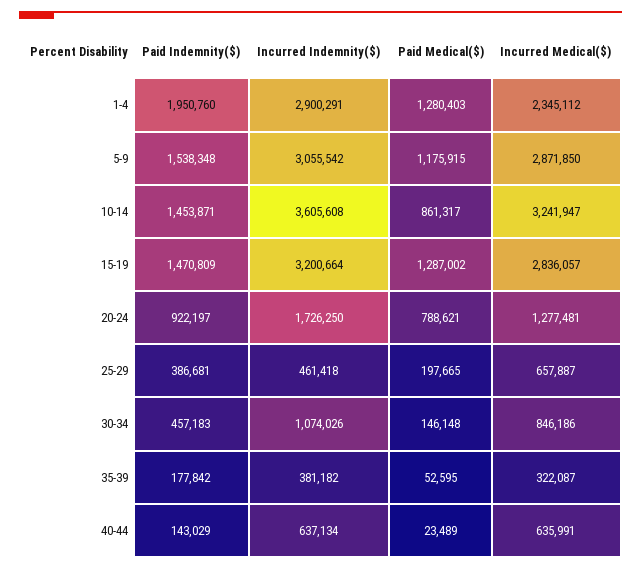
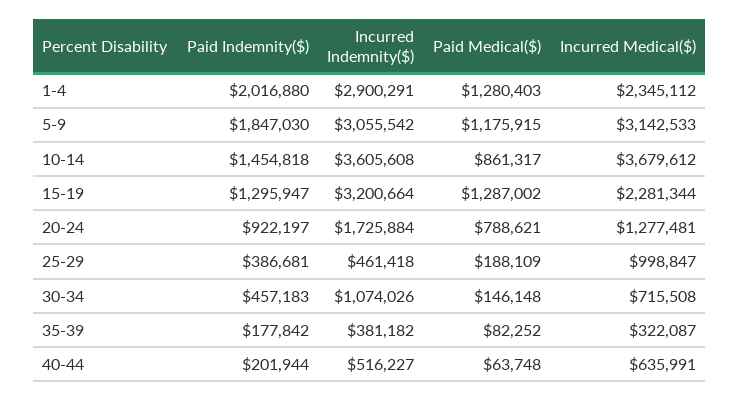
Paid Indemnity($), 1-4: 1950760 -> 2016880
Paid Indemnity($), 5-9: 1538348 -> 1847030
Incurred Medical($), 5-9: 2871850 -> 3142533
Paid Indemnity($), 10-14: 1453871 -> 1454818
Incurred Medical($), 10-14: 3241947 -> 3679612
Paid Indemnity($), 15-19: 1470809 -> 1295947
Incurred Medical($), 15-19: 2836057 -> 2281344
Incurred Indemnity($), 20-24: 1726250 -> 1725884
Paid Medical($), 25-29: 197665 -> 188109
Incurred Medical($), 25-29: 657887 -> 998847
Incurred Medical($), 30-34: 846186 -> 715508
Paid Medical($), 35-39: 52595 -> 82252
Paid Indemnity($), 40-44: 143029 -> 201944
Incurred Indemnity($), 40-44: 637134 -> 516227
Paid Medical($), 40-44: 23489 -> 63748

